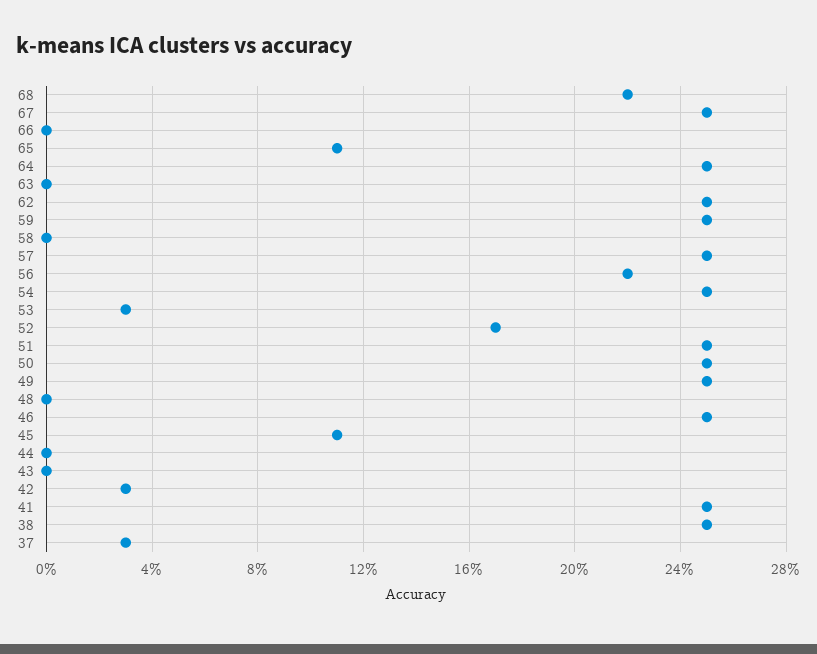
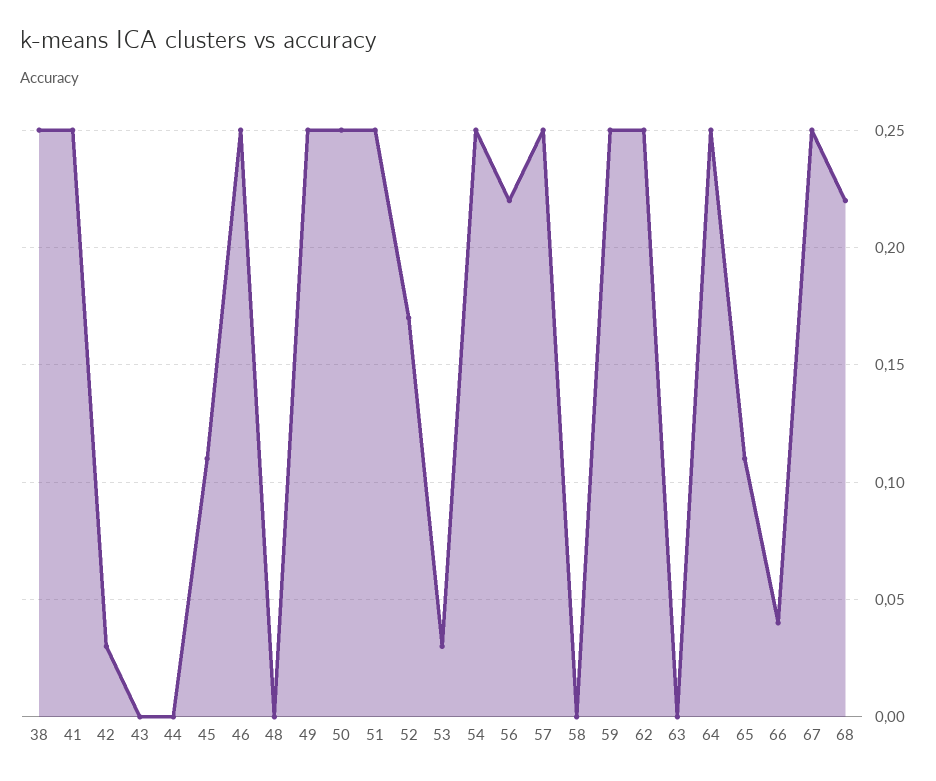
66: 0 -> 0.04
37: 0.03 -> none

